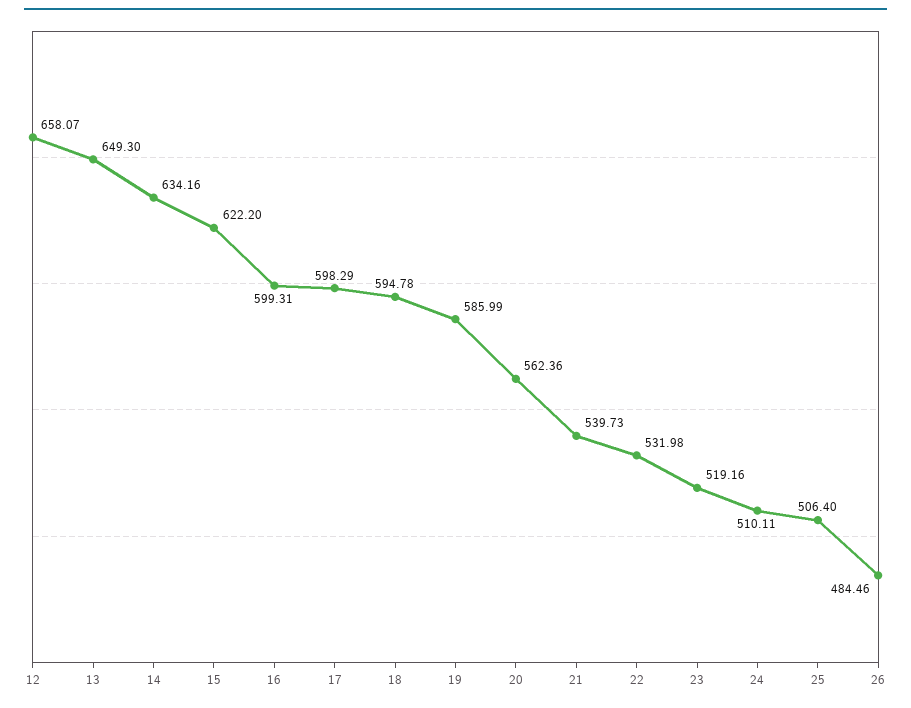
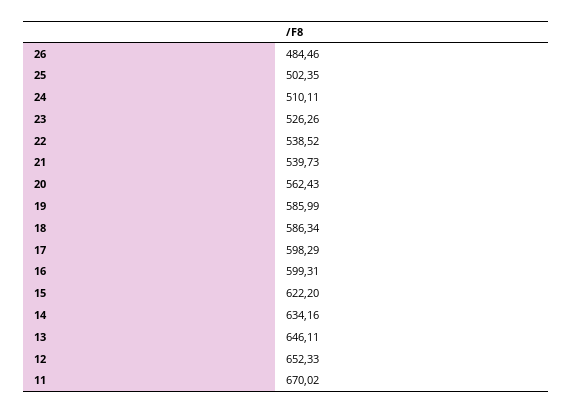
12: 658.07 -> 652.33
13: 649.3 -> 646.11
18: 594.78 -> 586.34
20: 562.36 -> 562.43
22: 531.98 -> 538.52
23: 519.16 -> 526.26
25: 506.4 -> 502.35
11: none -> 670.02

